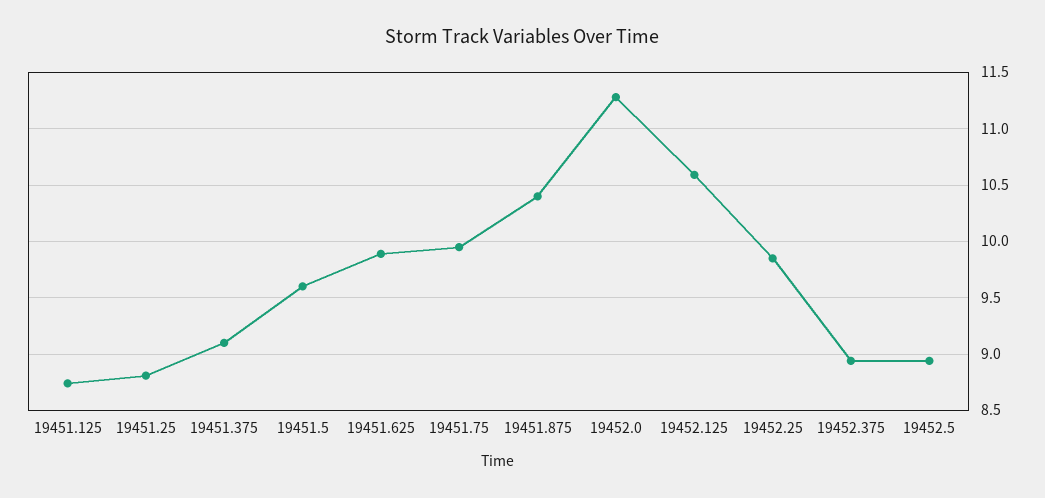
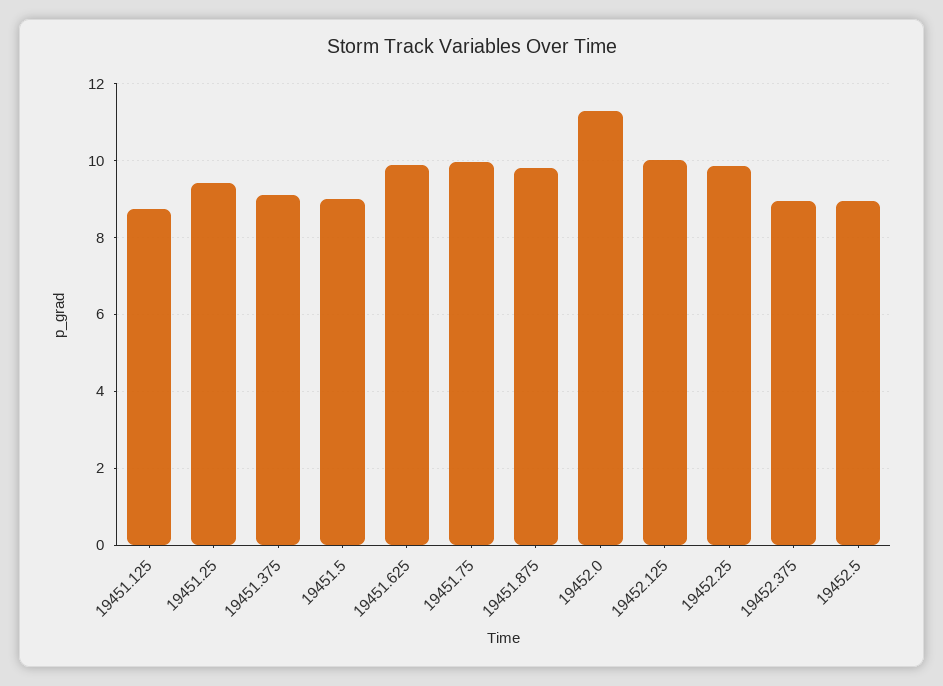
19451.25: 8.8 -> 9.4
19451.5: 9.6 -> 9
19451.875: 10.4 -> 9.8
19452.125: 10.6 -> 10

